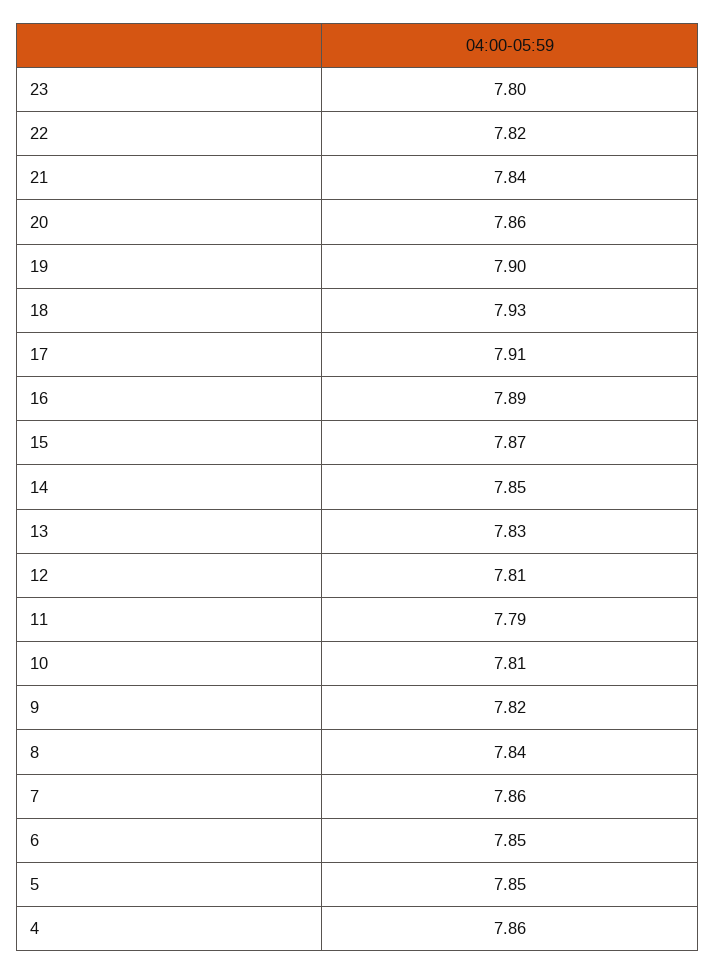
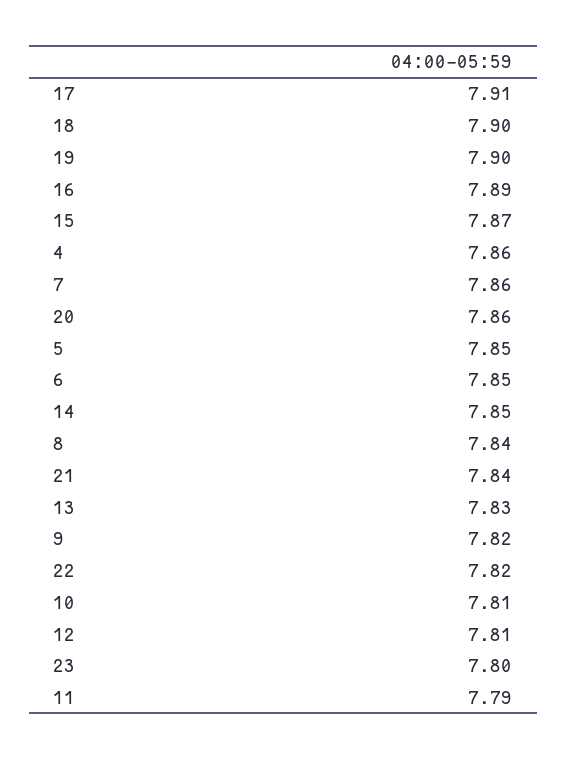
18: 7.93 -> 7.9

